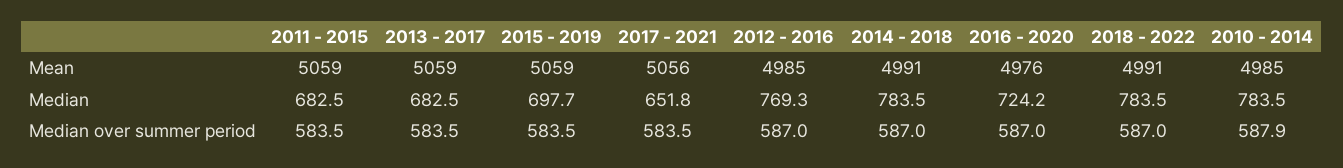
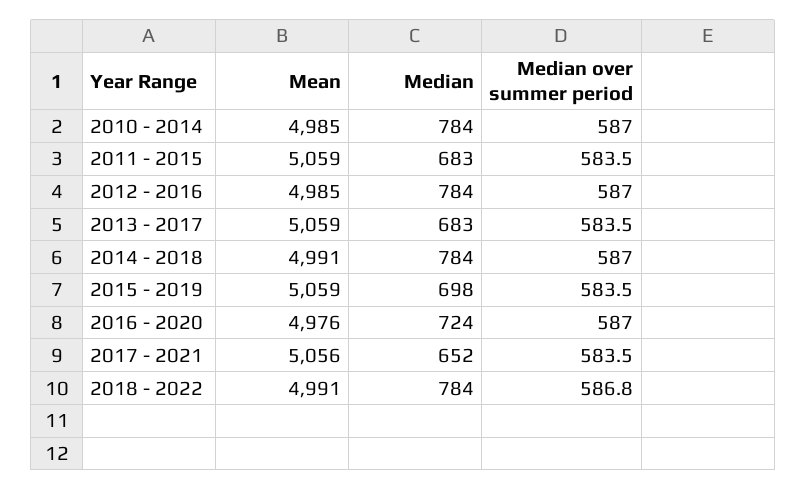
2012 - 2016, Median: 769.3 -> 784
2018 - 2022, Median over summer period: 587 -> 586.8
2010 - 2014, Median over summer period: 587.9 -> 587

